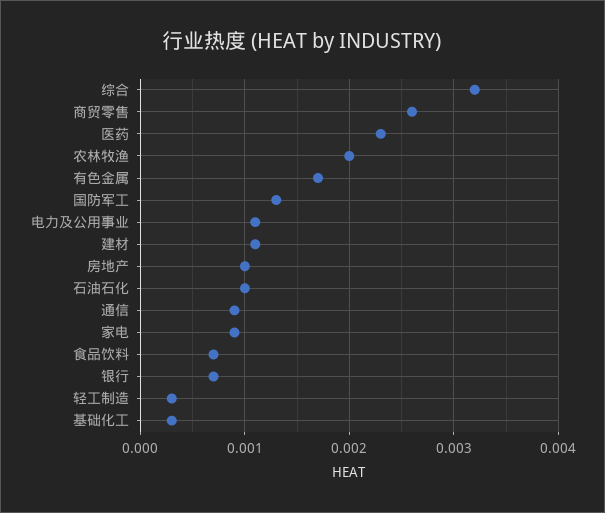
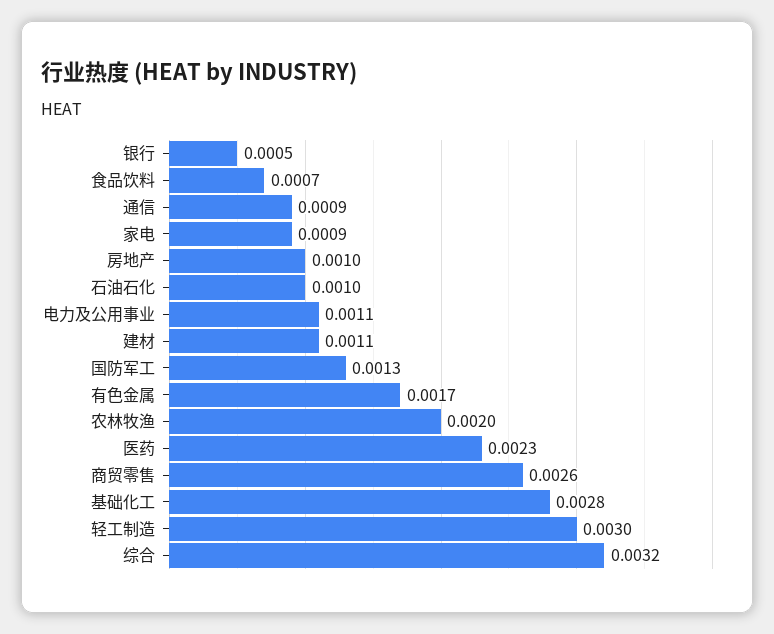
银行: 0.0007 -> 0.0005
轻工制造: 0.0003 -> 0.003
基础化工: 0.0003 -> 0.0028

